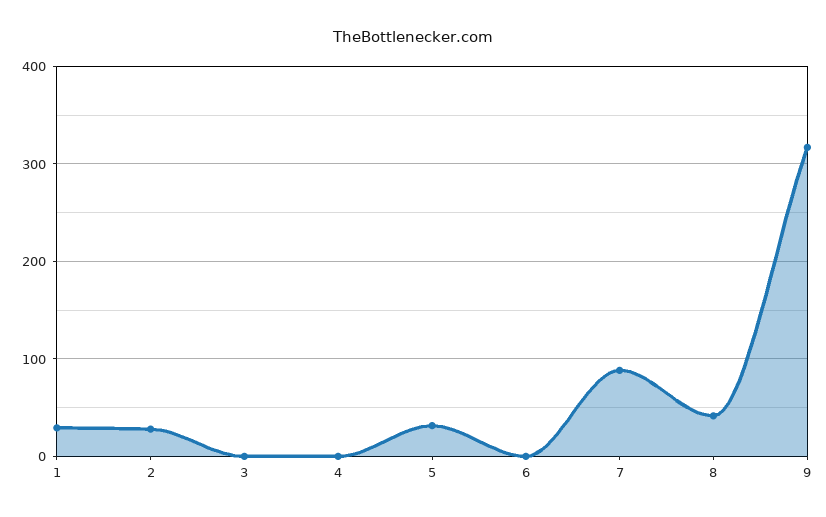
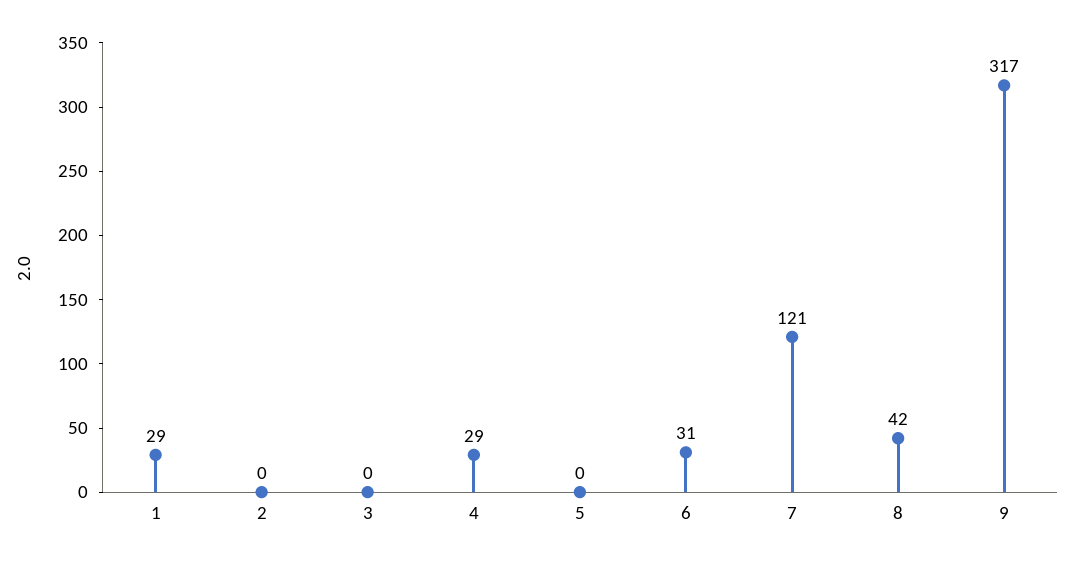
2: 30 -> 0
4: 0 -> 29
5: 30 -> 0
6: 0 -> 31
7: 90 -> 121

